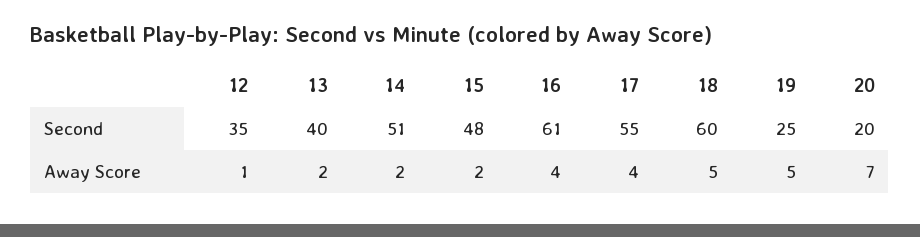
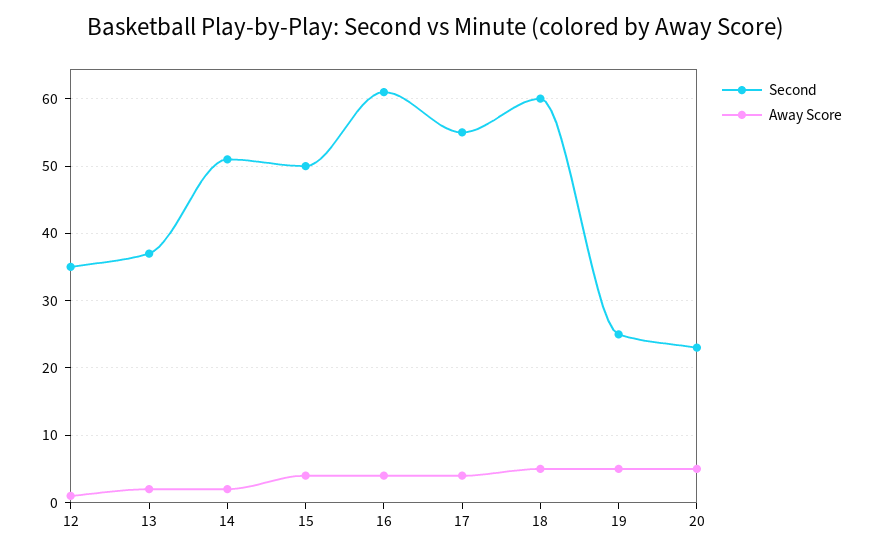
Second, 13: 40 -> 37
Second, 15: 48 -> 50
Second, 20: 20 -> 23
Away Score, 15: 2 -> 4
Away Score, 20: 7 -> 5

